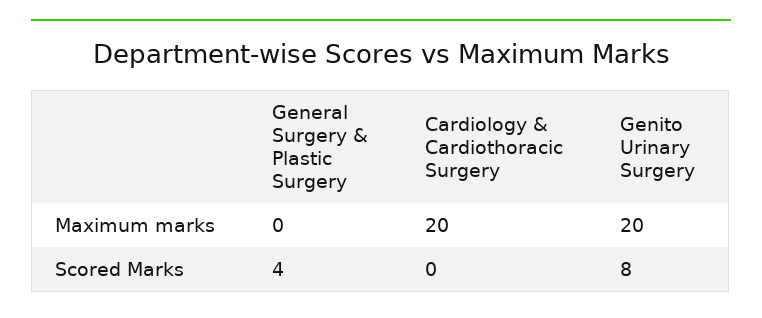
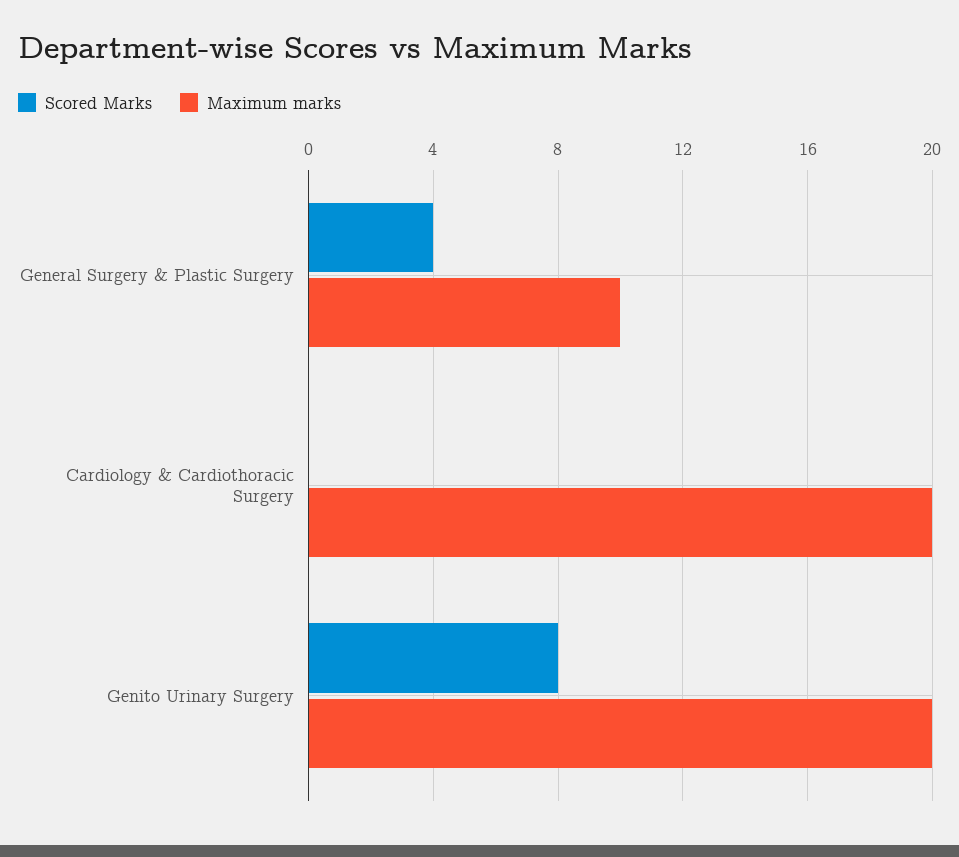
Maximum marks, General Surgery & Plastic Surgery: 0 -> 10

